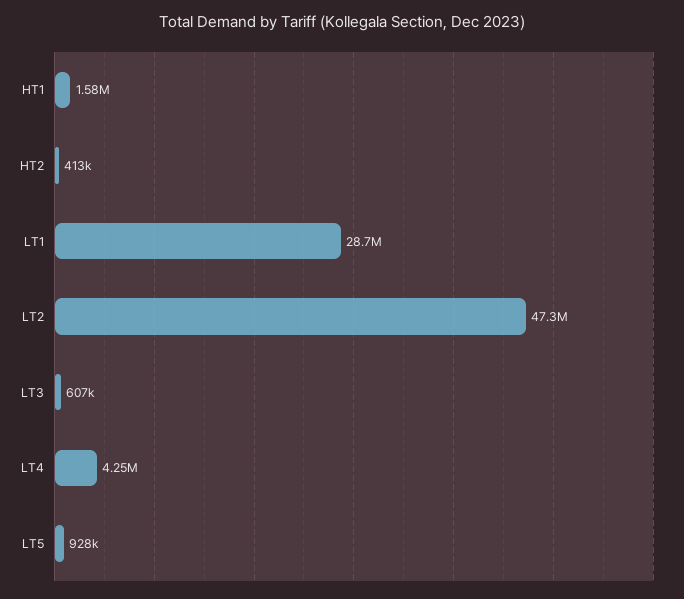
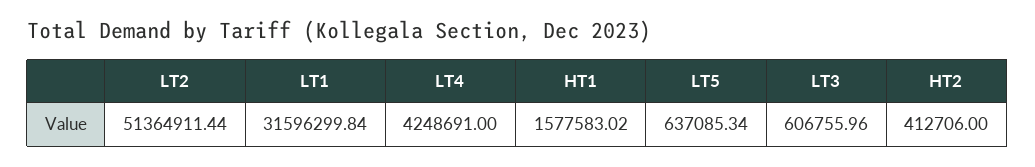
LT1: 28700000 -> 31596299.84
LT2: 47300000 -> 51364911.44
LT5: 928000 -> 637085.34

